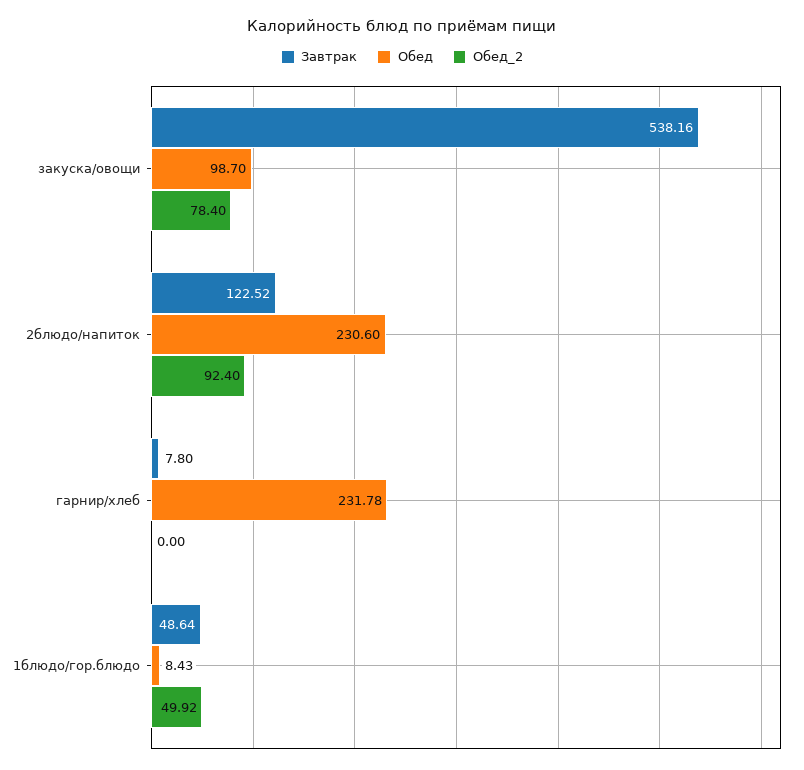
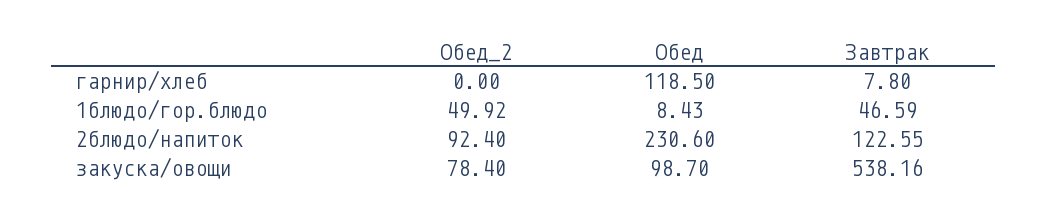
Завтрак, 2блюдо/напиток: 122.52 -> 122.55
Обед, гарнир/хлеб: 231.78 -> 118.5
Завтрак, 1блюдо/гор.блюдо: 48.64 -> 46.59

